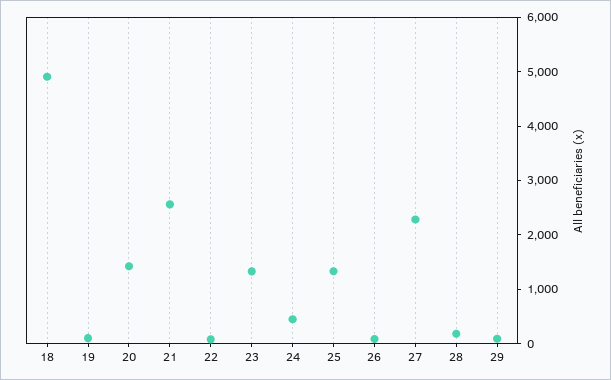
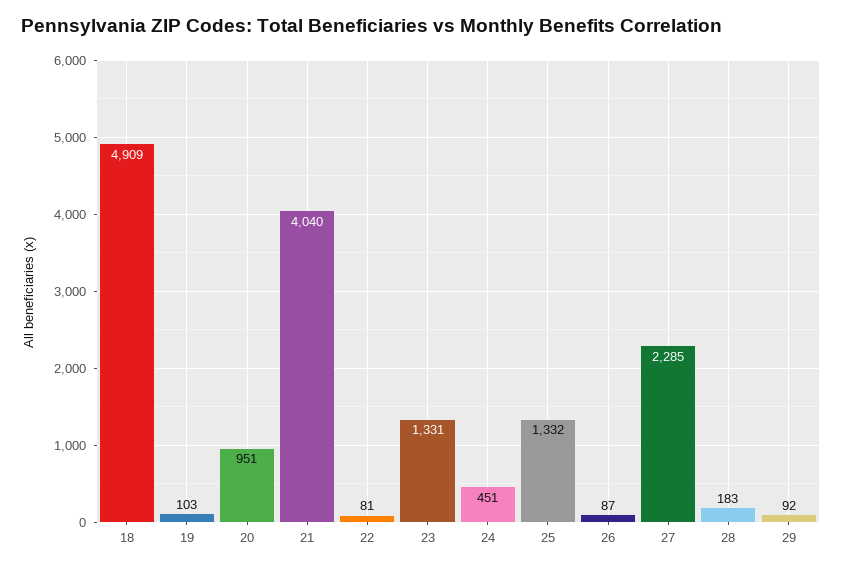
20: 1400 -> 951
21: 2600 -> 4040

